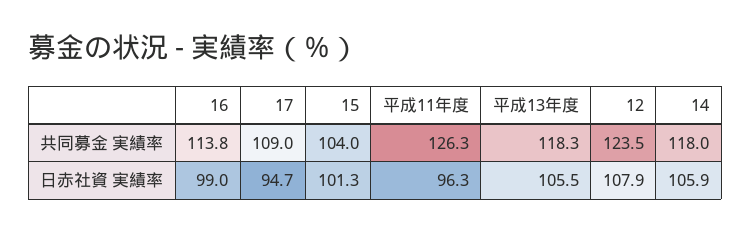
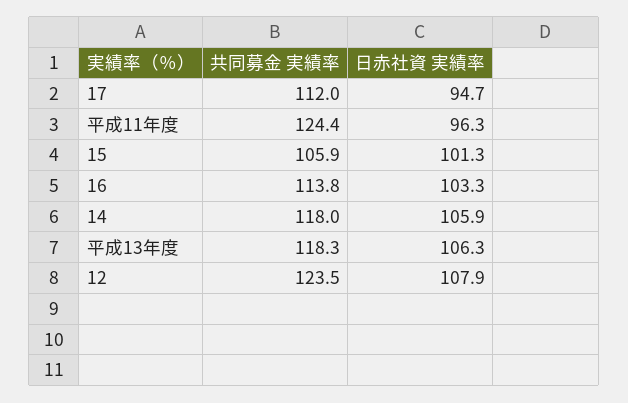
17, 共同募金 実績率: 109 -> 112
15, 共同募金 実績率: 104 -> 105.9
平成11年度, 共同募金 実績率: 126.3 -> 124.4
16, 日赤社資 実績率: 99 -> 103.3
平成13年度, 日赤社資 実績率: 105.5 -> 106.3

